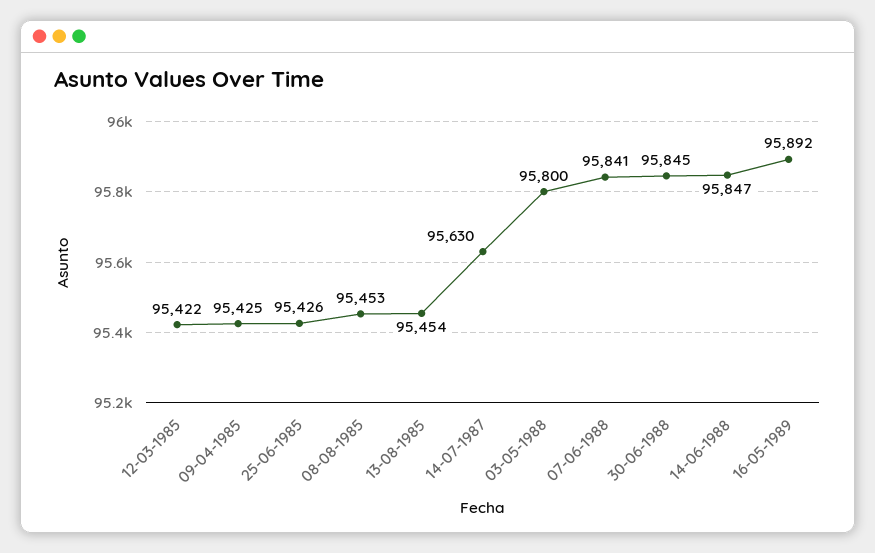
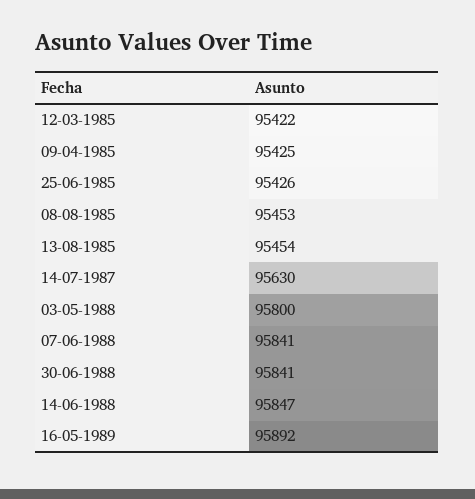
30-06-1988: 95845 -> 95841

